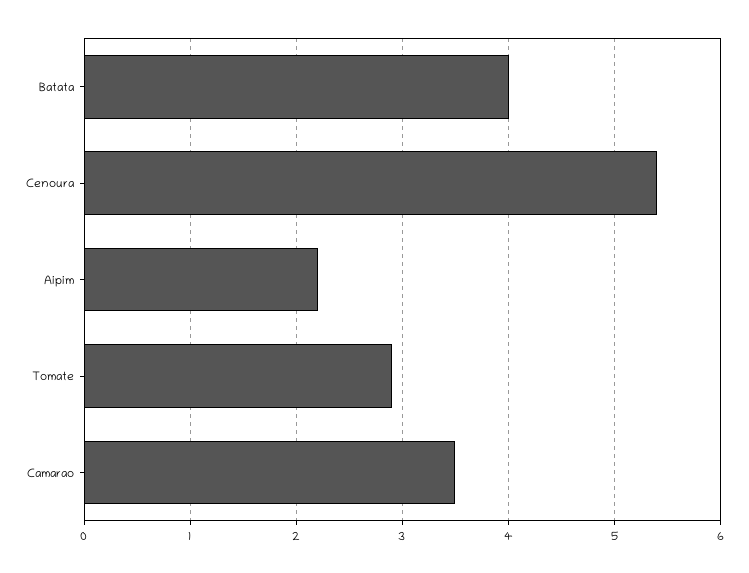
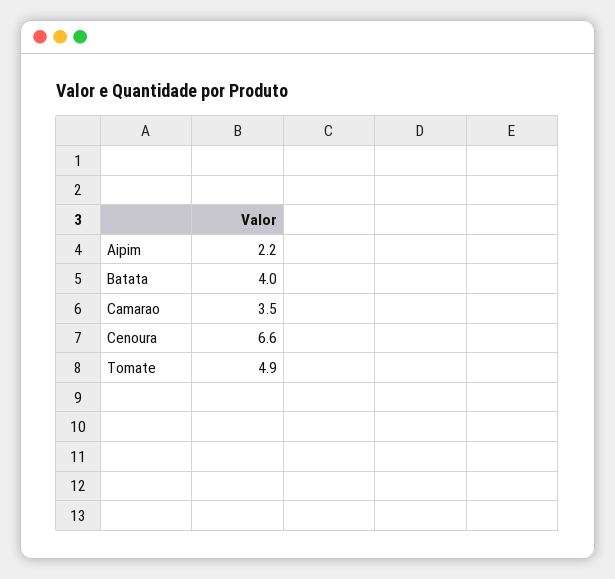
Cenoura: 5.4 -> 6.6
Tomate: 2.9 -> 4.9

